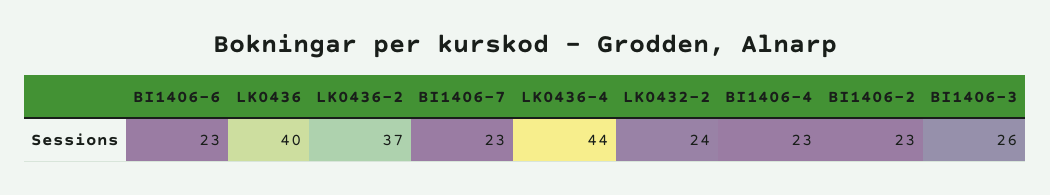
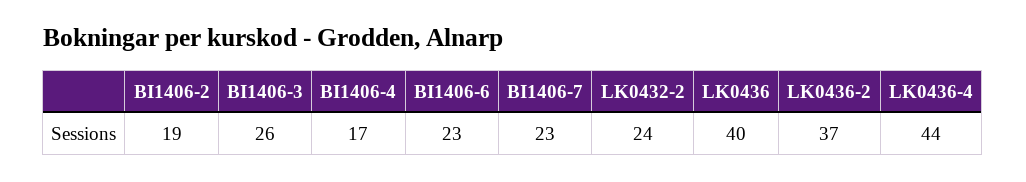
BI1406-4: 23 -> 17
BI1406-2: 23 -> 19

